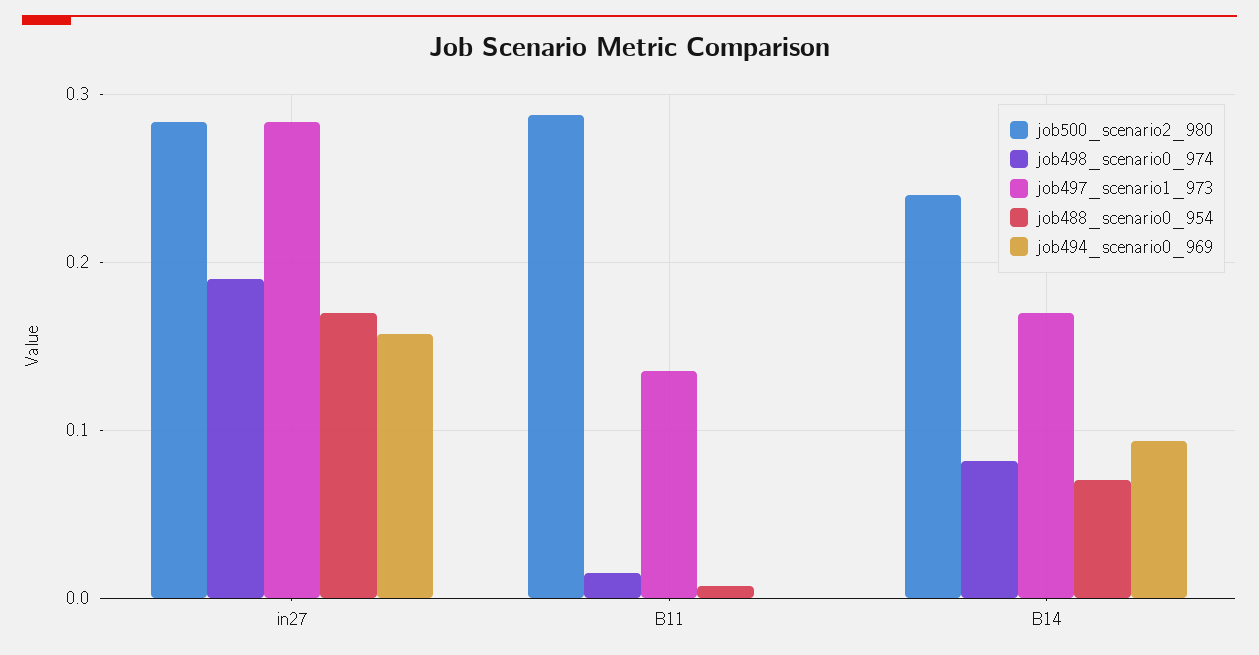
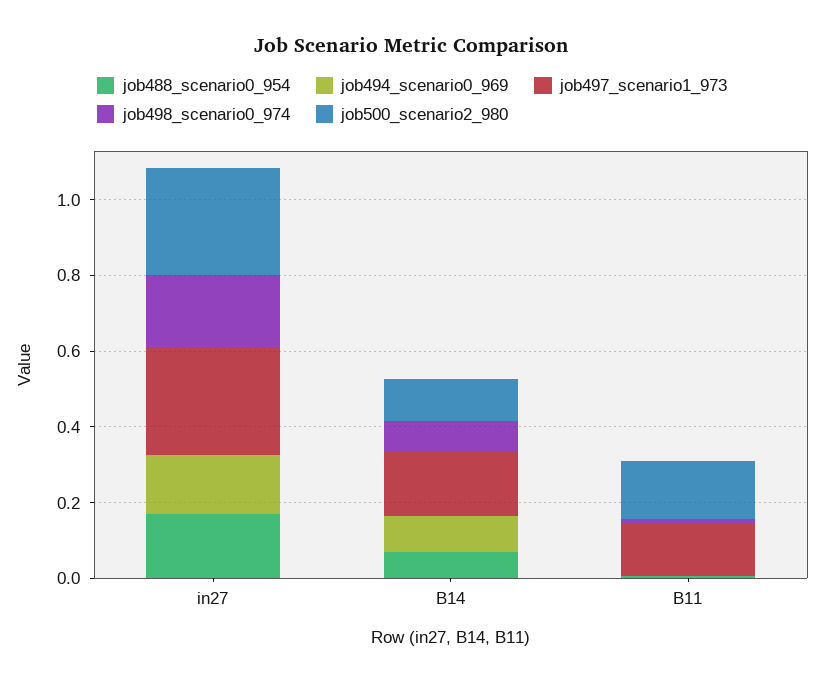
job500_scenario2_980, B11: 0.29 -> 0.15
job500_scenario2_980, B14: 0.24 -> 0.1

